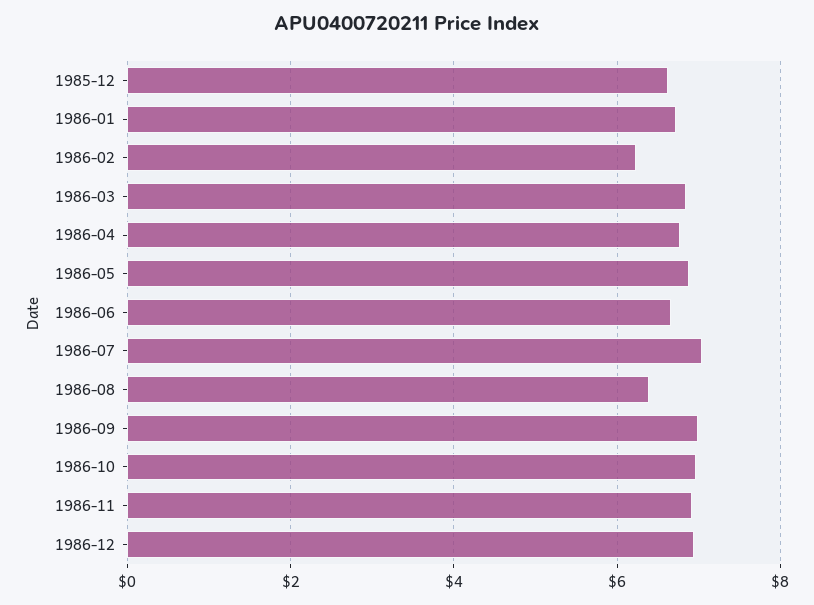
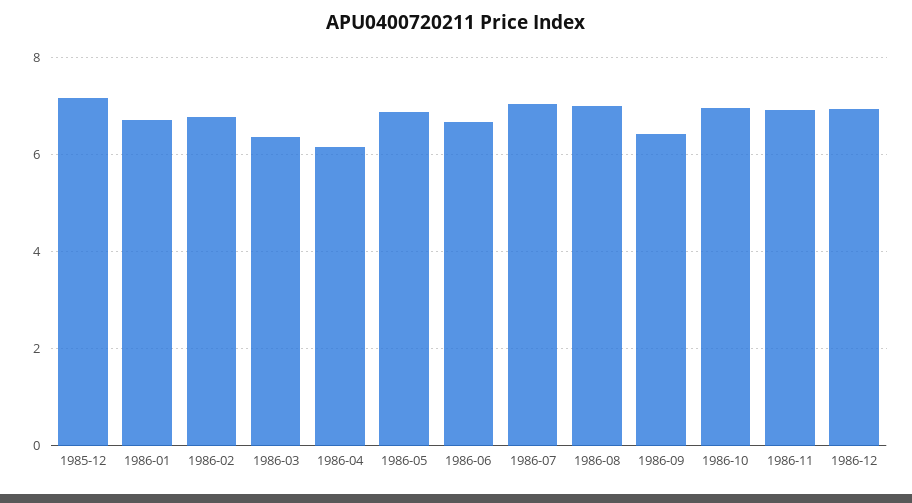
1985-12: 6.6 -> 7.2
1986-02: 6.2 -> 6.8
1986-03: 6.8 -> 6.4
1986-04: 6.8 -> 6.2
1986-08: 6.4 -> 7
1986-09: 7 -> 6.4

